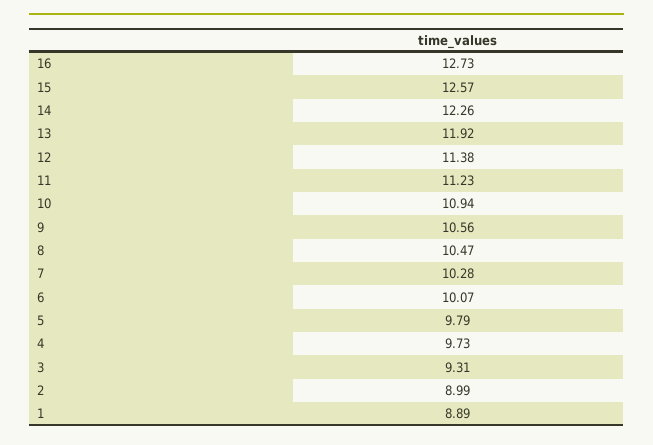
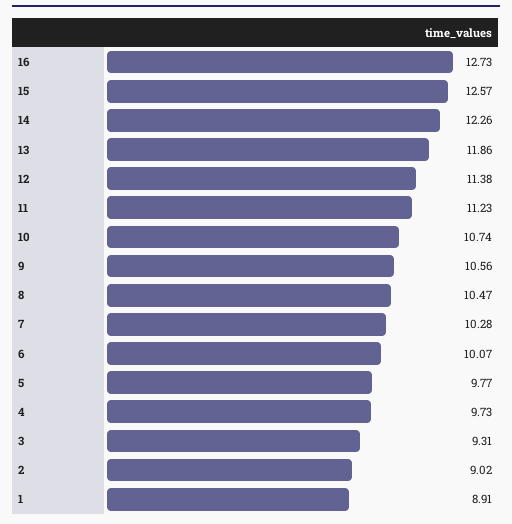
13: 11.92 -> 11.86
10: 10.94 -> 10.74
5: 9.79 -> 9.77
2: 8.99 -> 9.02
1: 8.89 -> 8.91

